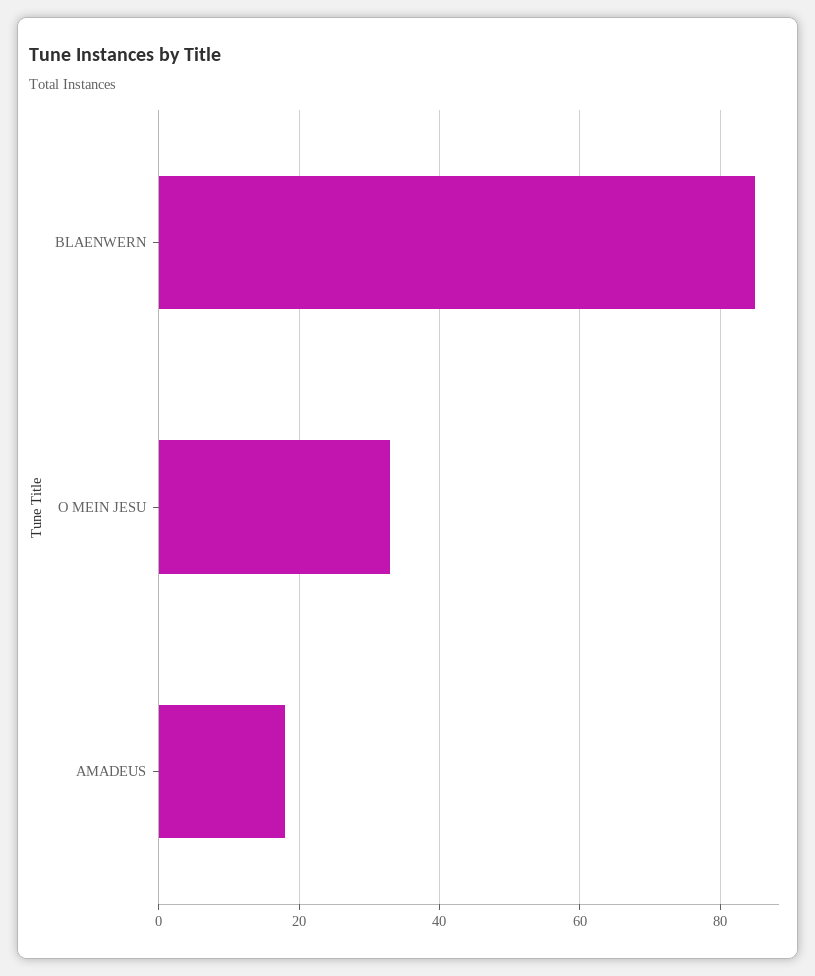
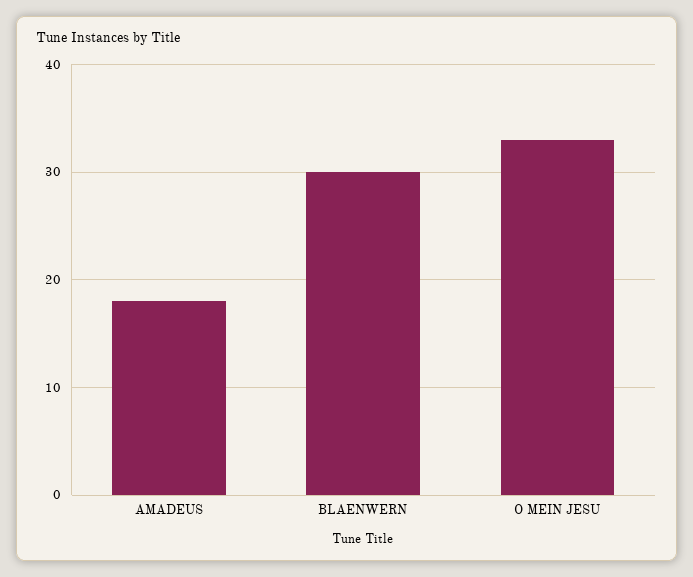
BLAENWERN: 85 -> 30

